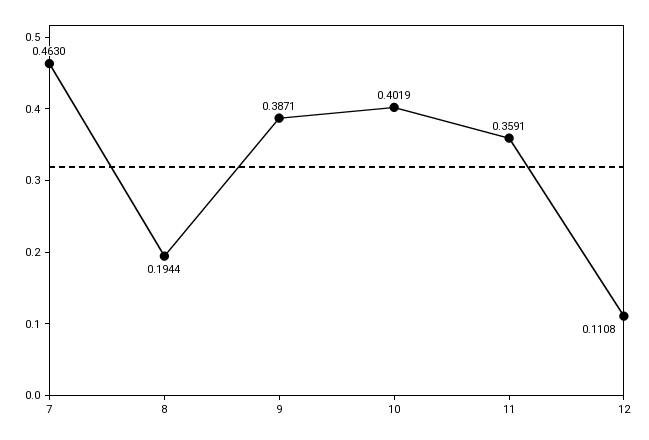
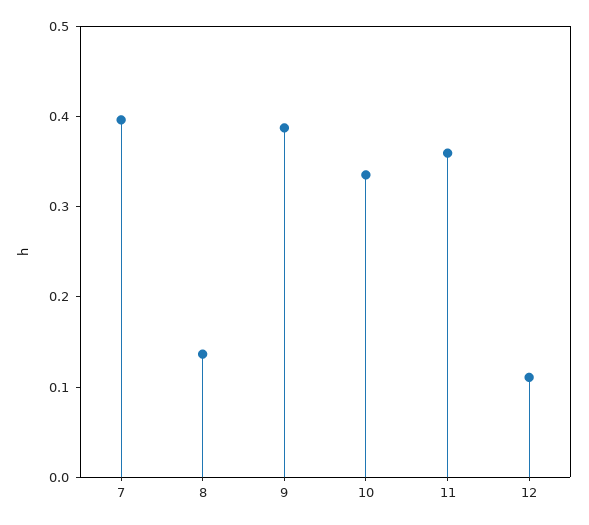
7: 0.463 -> 0.4
8: 0.1944 -> 0.14
10: 0.4019 -> 0.34

